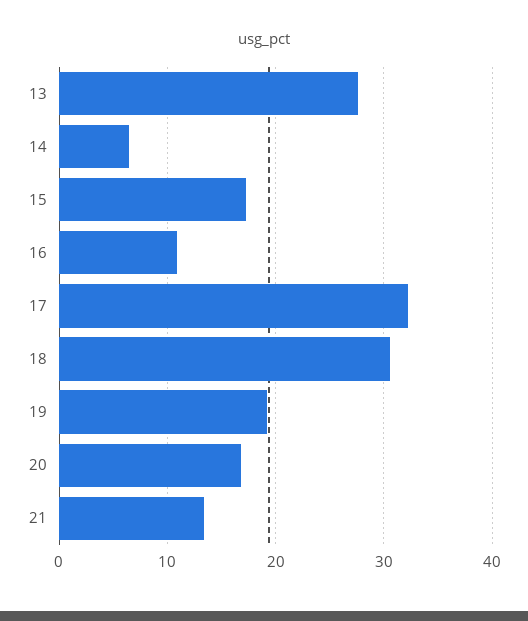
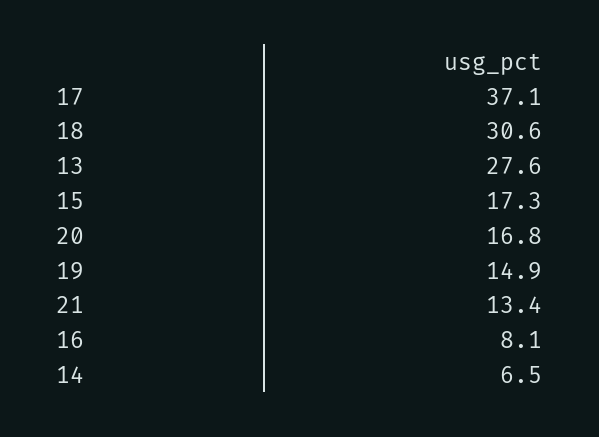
16: 11 -> 8.1
17: 32 -> 37.1
19: 19 -> 14.9

